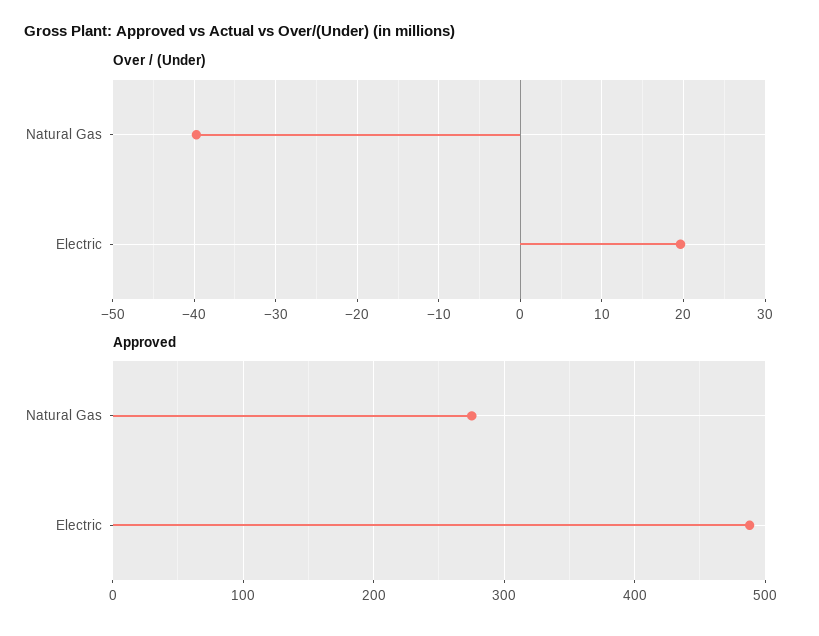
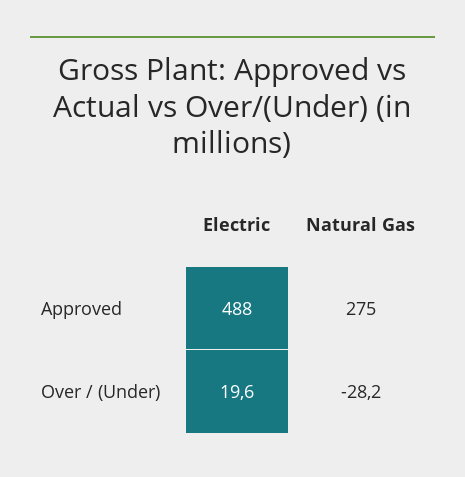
Over / (Under), Natural Gas: -40 -> -28.2

